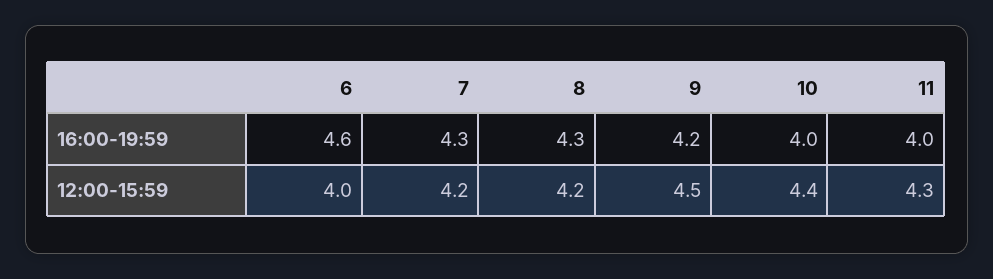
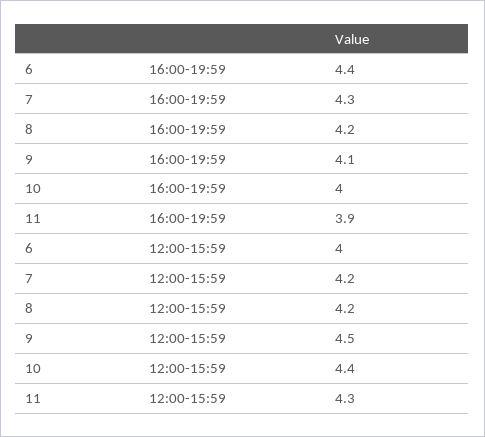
6, 16:00-19:59: 4.6 -> 4.4
8, 16:00-19:59: 4.3 -> 4.2
9, 16:00-19:59: 4.2 -> 4.1
11, 16:00-19:59: 4 -> 3.9

